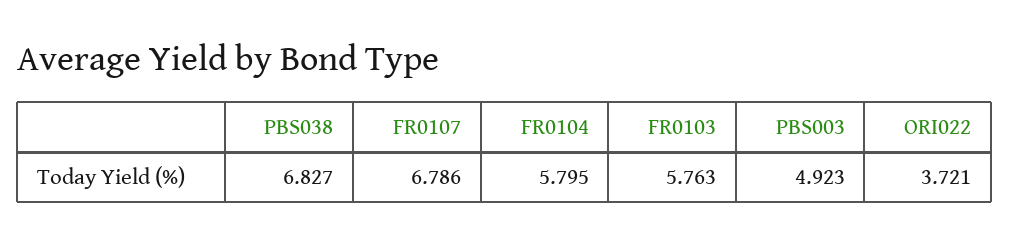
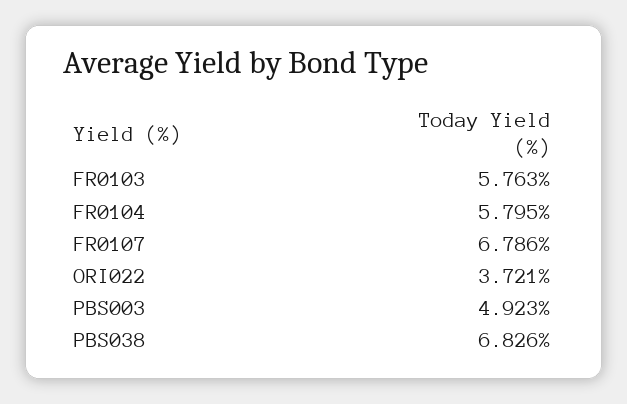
PBS038: 6.827 -> 6.826

